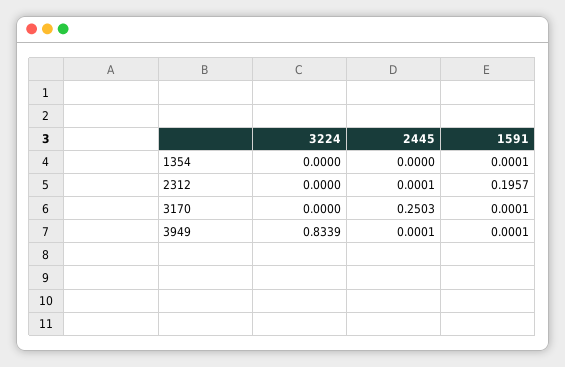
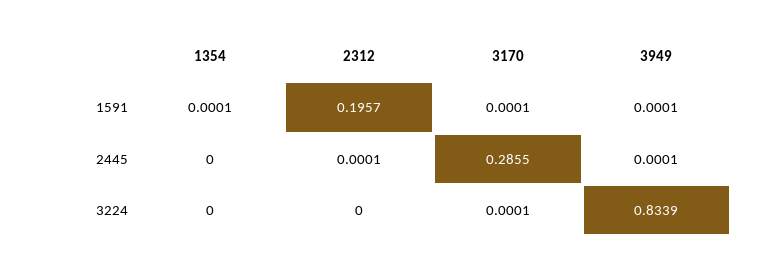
3224, 3170: 0 -> 0.0001
2445, 3170: 0.2503 -> 0.2855

